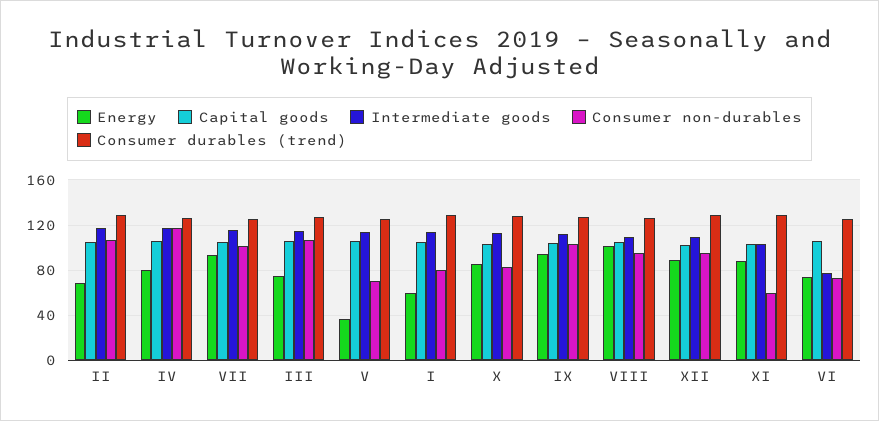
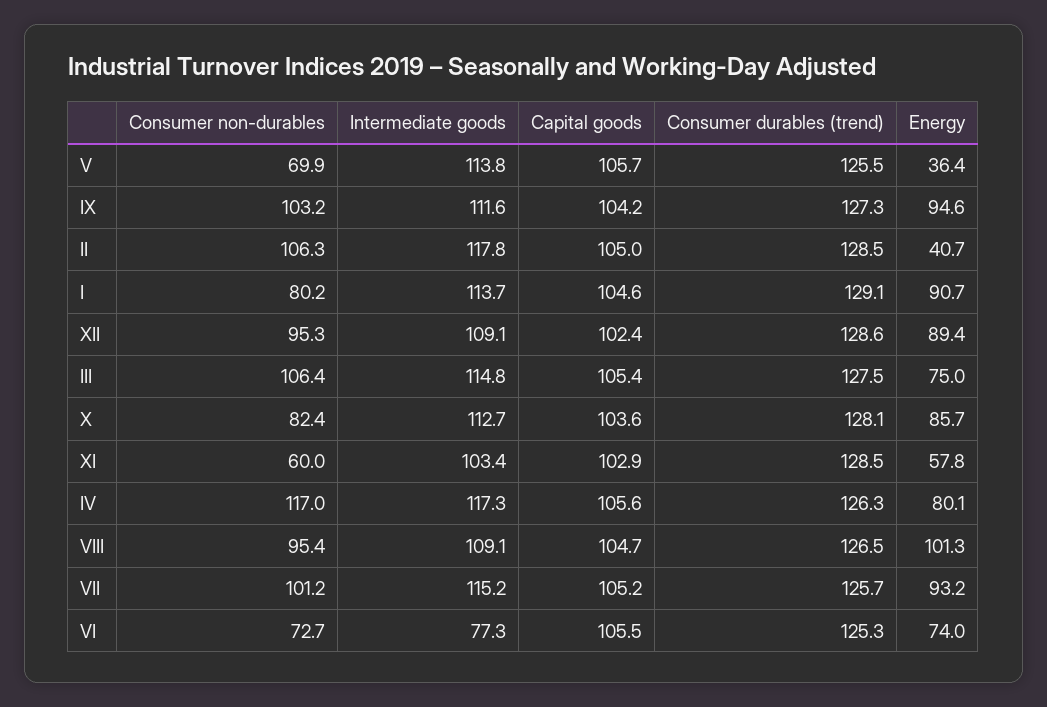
Energy, II: 70 -> 40.7
Energy, I: 60 -> 90.7
Energy, XI: 90 -> 57.8

